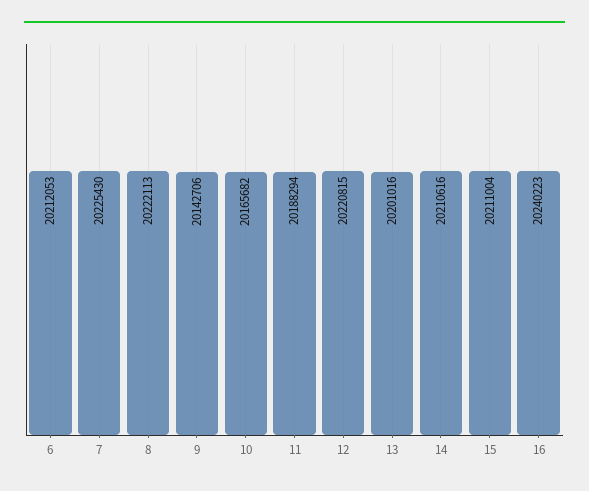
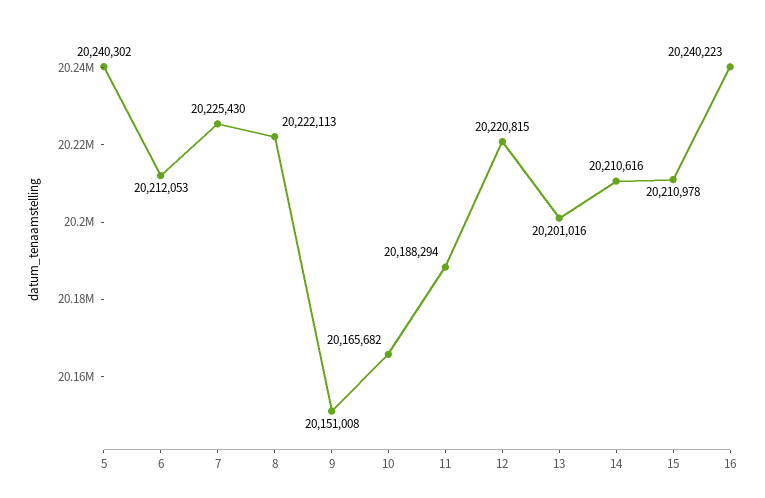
9: 20142706 -> 20151008
15: 20211004 -> 20210978
5: none -> 20240302

